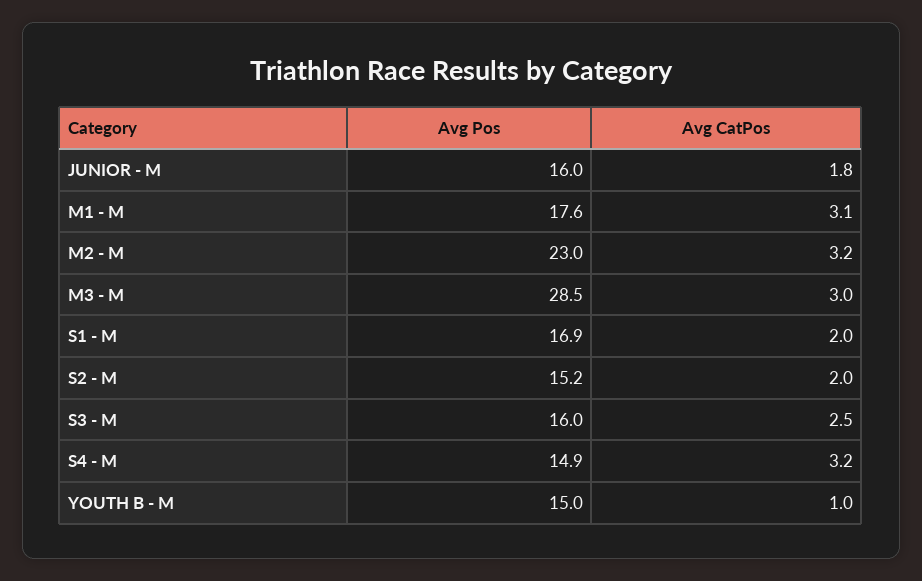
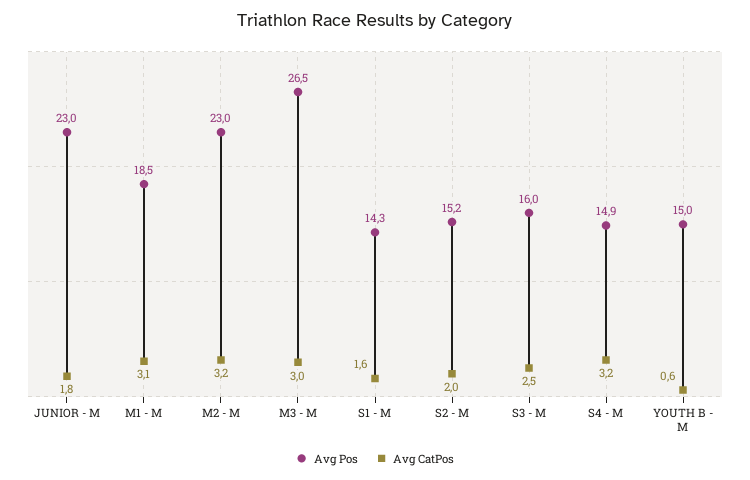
Avg Pos, JUNIOR - M: 16 -> 23
Avg Pos, M1 - M: 17.6 -> 18.5
Avg Pos, M3 - M: 28.5 -> 26.5
Avg Pos, S1 - M: 16.9 -> 14.3
Avg CatPos, S1 - M: 2 -> 1.6
Avg CatPos, YOUTH B - M: 1 -> 0.6

